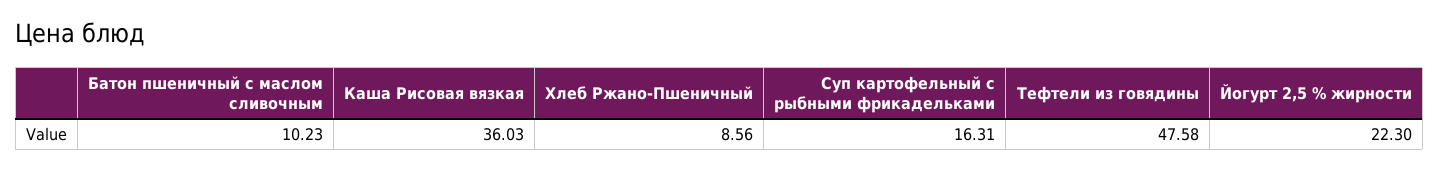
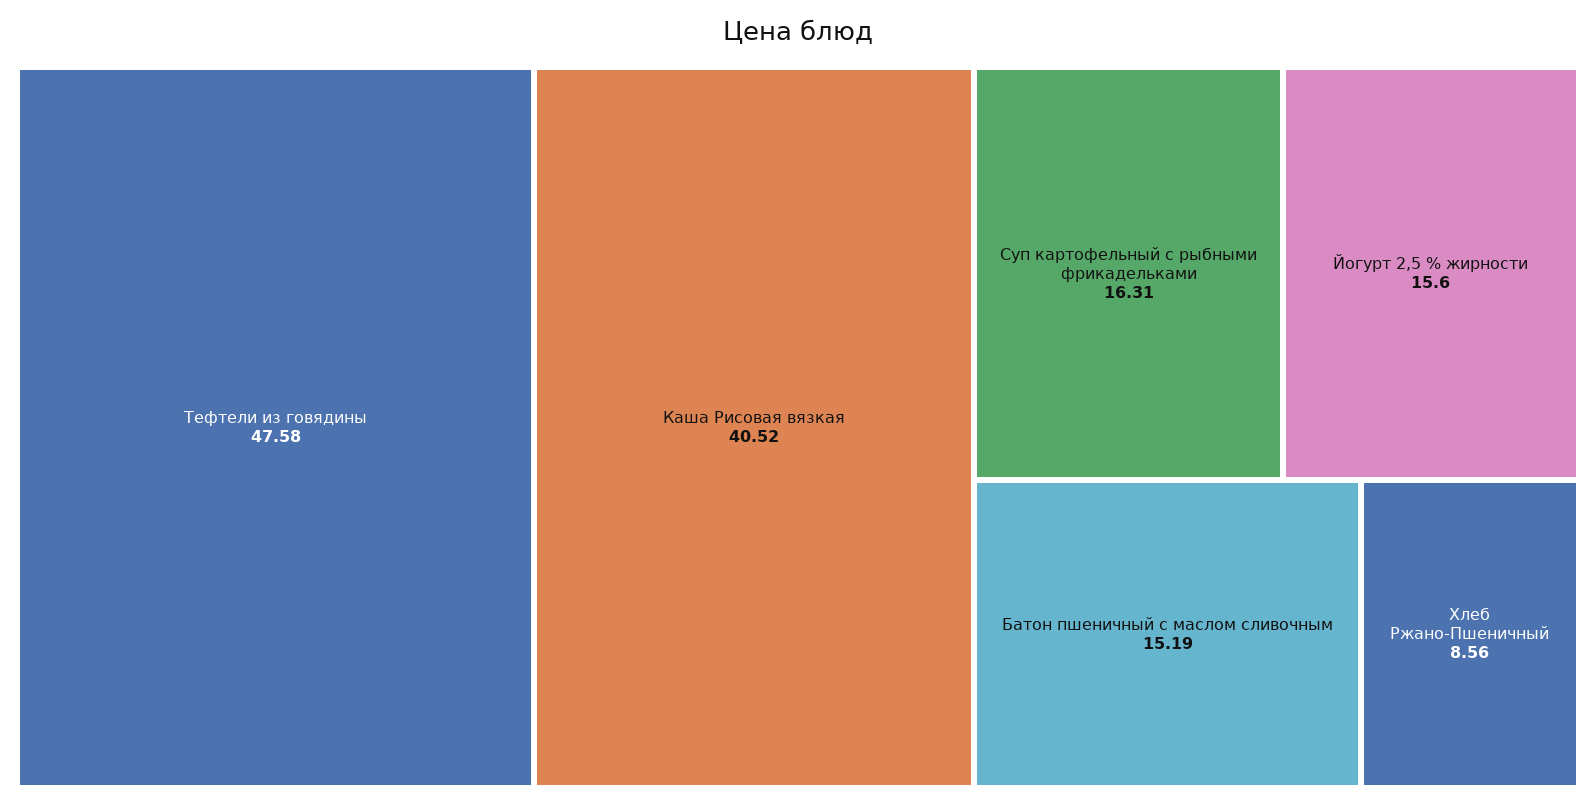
Батон пшеничный с маслом сливочным: 10.23 -> 15.19
Каша Рисовая вязкая: 36.03 -> 40.52
Йогурт 2,5 % жирности: 22.3 -> 15.6

